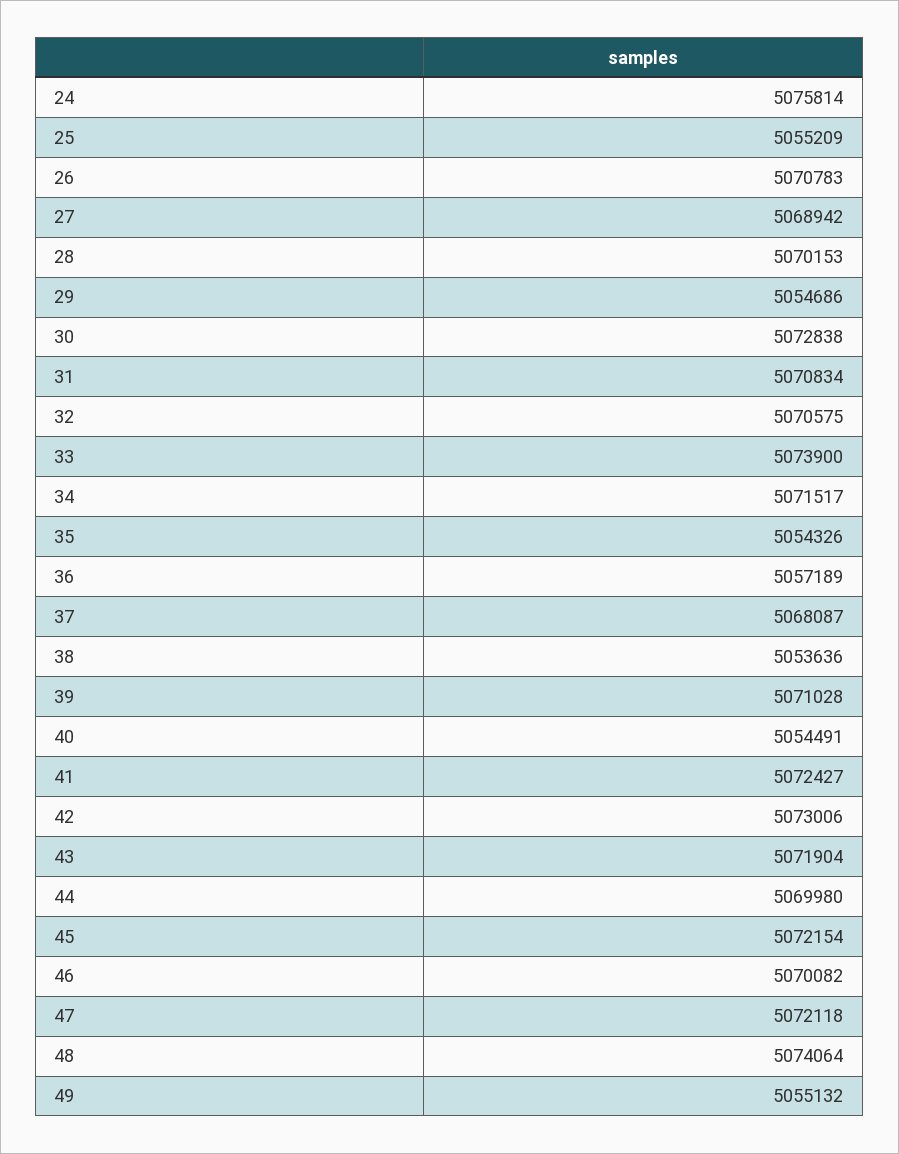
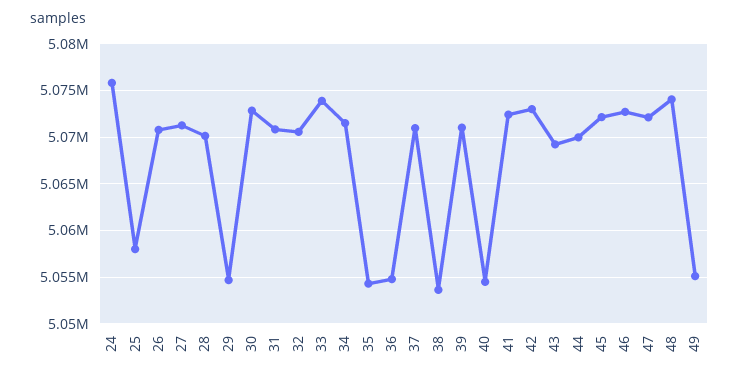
25: 5055209 -> 5058000
27: 5068942 -> 5071000
36: 5057189 -> 5055000
37: 5068087 -> 5071000
43: 5071904 -> 5069000
46: 5070082 -> 5073000

